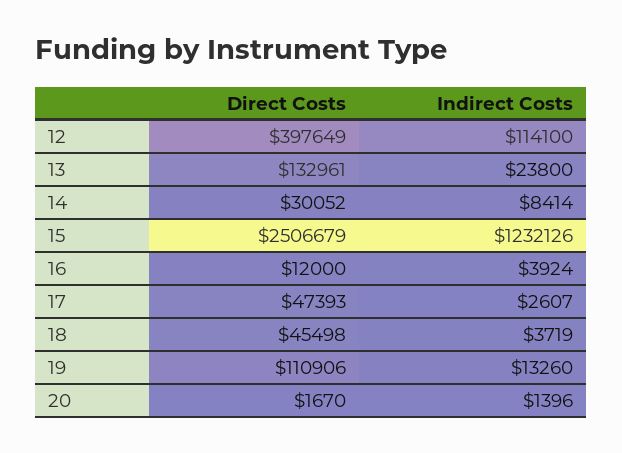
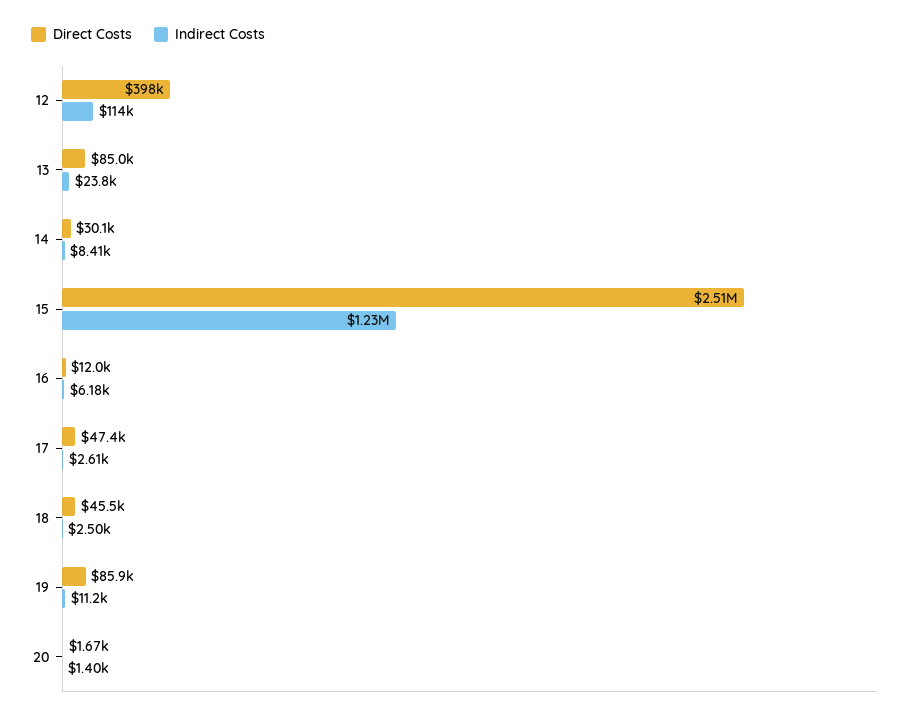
Direct Costs, 13: 132961 -> 85000
Indirect Costs, 16: 3924 -> 6180
Indirect Costs, 18: 3719 -> 2500
Direct Costs, 19: 110906 -> 85900
Indirect Costs, 19: 13260 -> 11200

